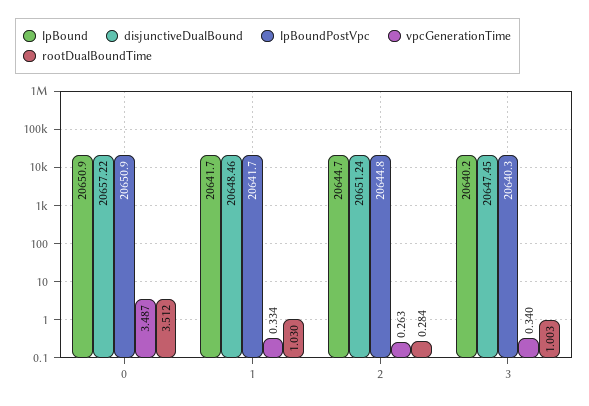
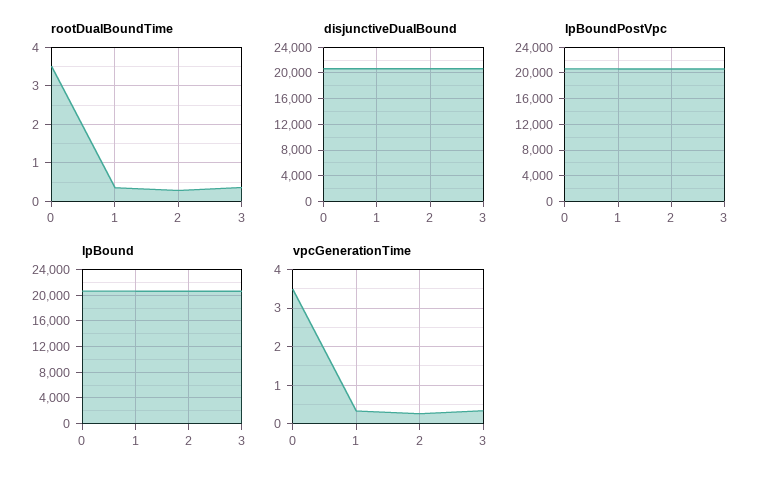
rootDualBoundTime, 1: 1.03 -> 0.4
rootDualBoundTime, 3: 1.003 -> 0.4

